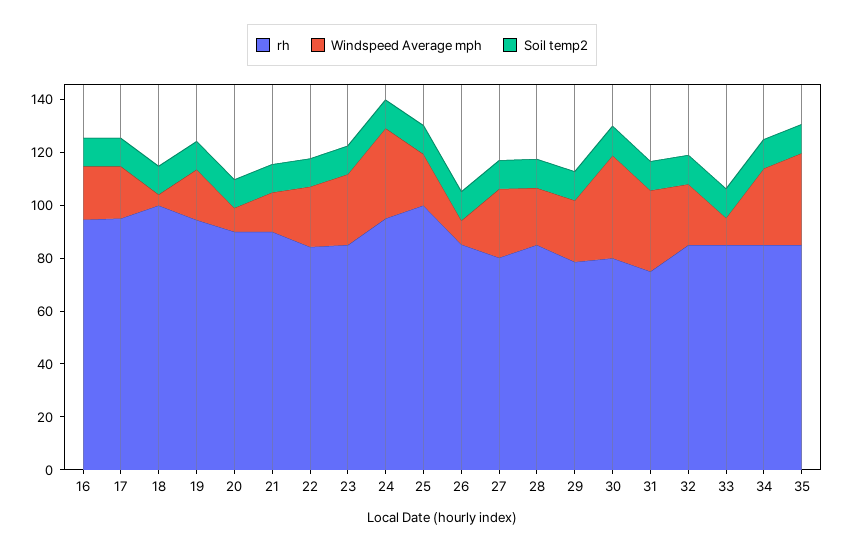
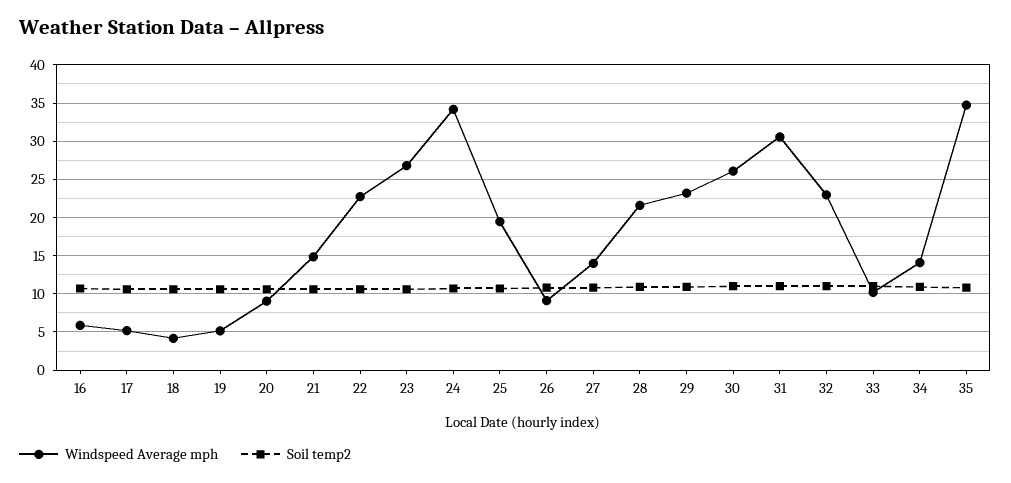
rh, 16: 95 -> none
Windspeed Average mph, 16: 20 -> 6
rh, 17: 95 -> none
Windspeed Average mph, 17: 20 -> 5
rh, 18: 100 -> none
rh, 19: 95 -> none
Windspeed Average mph, 19: 20 -> 5
rh, 20: 90 -> none
rh, 21: 90 -> none
rh, 22: 85 -> none
rh, 23: 85 -> none
rh, 24: 95 -> none
rh, 25: 100 -> none
rh, 26: 85 -> none
rh, 27: 80 -> none
Windspeed Average mph, 27: 25 -> 14
rh, 28: 85 -> none
rh, 29: 80 -> none
rh, 30: 80 -> none
Windspeed Average mph, 30: 40 -> 26
rh, 31: 75 -> none
rh, 32: 85 -> none
rh, 33: 85 -> none
rh, 34: 85 -> none
Windspeed Average mph, 34: 30 -> 14
rh, 35: 85 -> none

